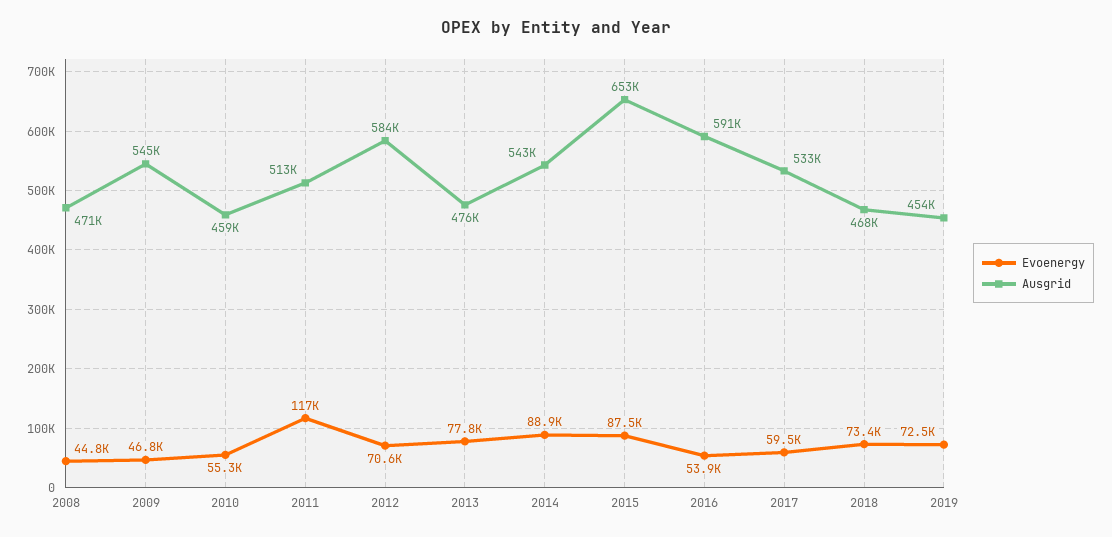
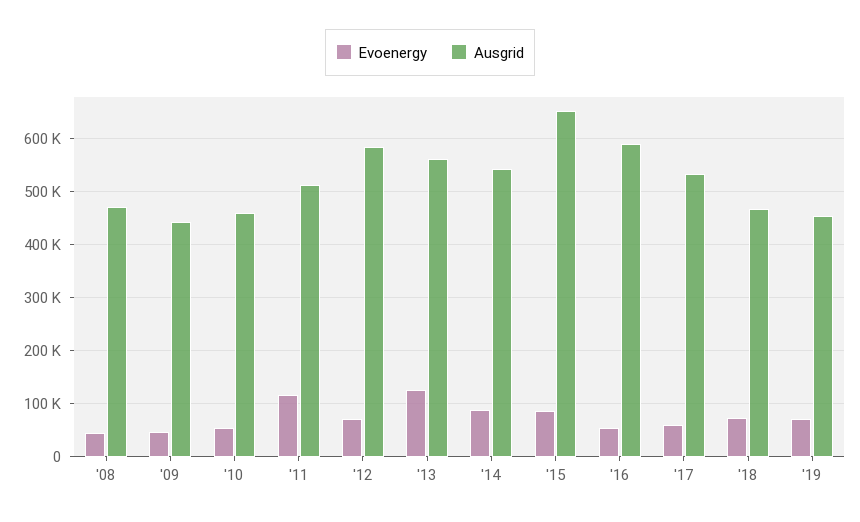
Ausgrid, 2009: 545000 -> 440000
Evoenergy, 2013: 77800 -> 120000
Ausgrid, 2013: 476000 -> 560000

